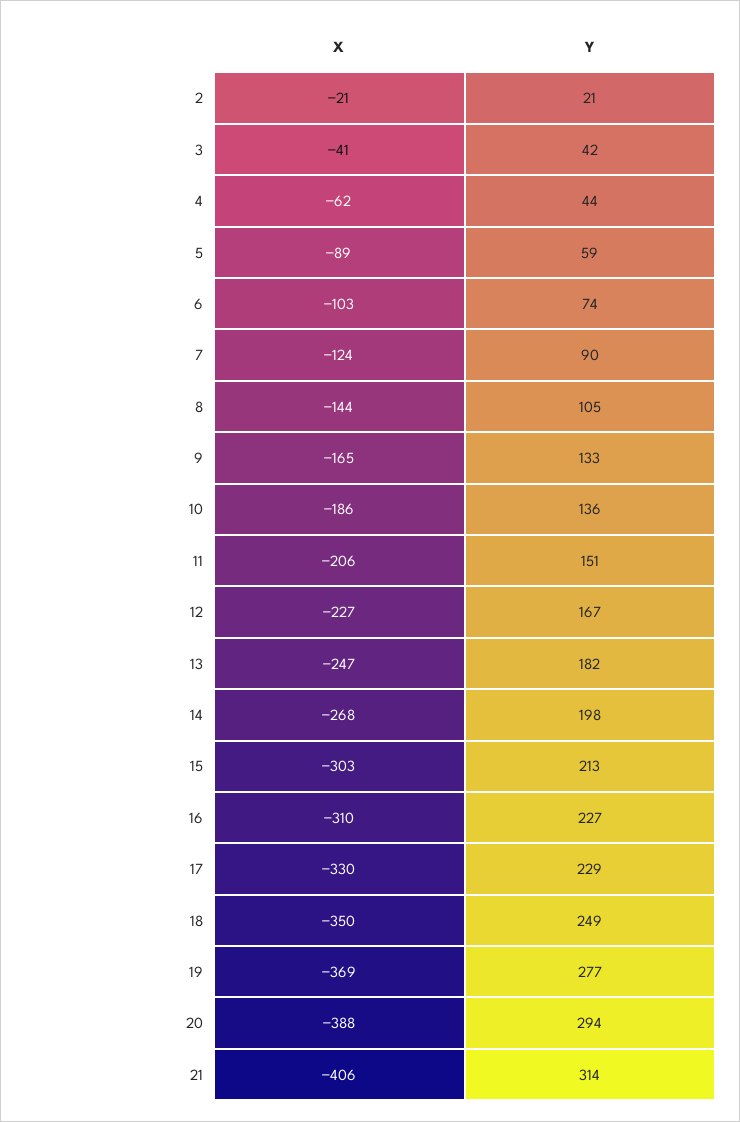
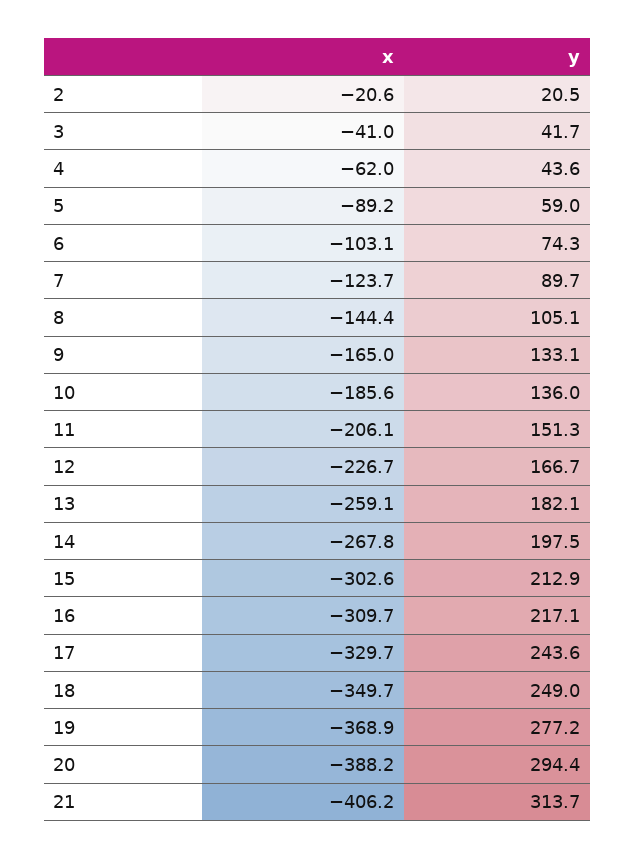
X, 13: -247 -> -259.1
Y, 16: 227 -> 217.1
Y, 17: 229 -> 243.6

